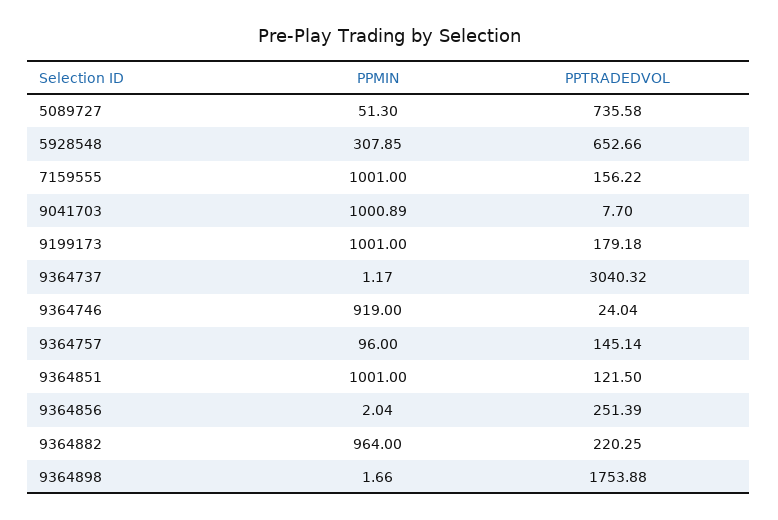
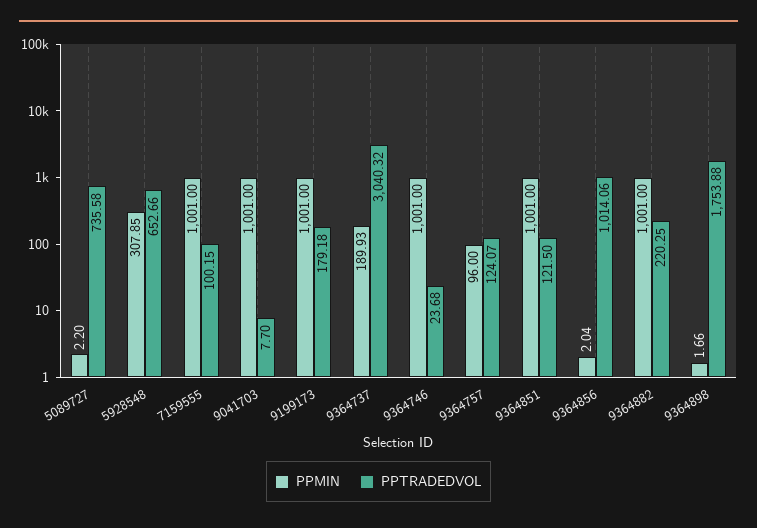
PPMIN, 5089727: 51.3 -> 2.2
PPTRADEDVOL, 7159555: 156.22 -> 100.15
PPMIN, 9041703: 1000.89 -> 1001
PPMIN, 9364737: 1.17 -> 189.93
PPMIN, 9364746: 919 -> 1001
PPTRADEDVOL, 9364746: 24.04 -> 23.68
PPTRADEDVOL, 9364757: 145.14 -> 124.07
PPTRADEDVOL, 9364856: 251.39 -> 1014.06
PPMIN, 9364882: 964 -> 1001

